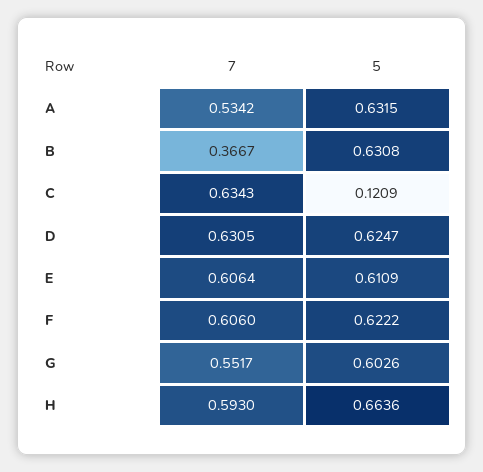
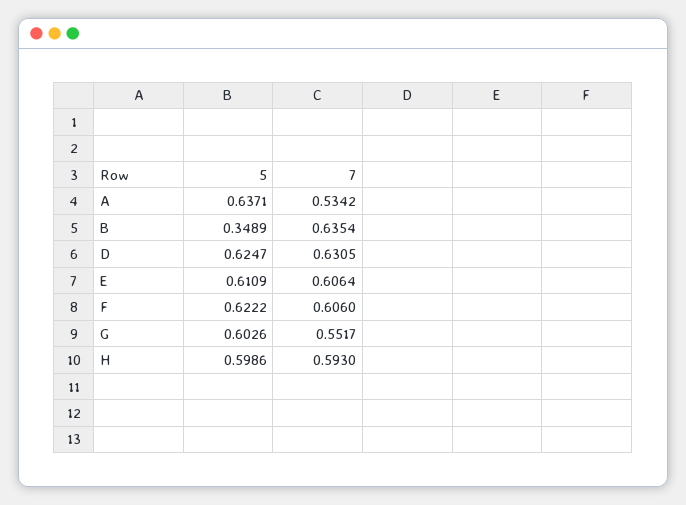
5, A: 0.6315 -> 0.6371
7, B: 0.3667 -> 0.6354
5, B: 0.6308 -> 0.3489
7, C: 0.6343 -> none
5, C: 0.1209 -> none
5, H: 0.6636 -> 0.5986

